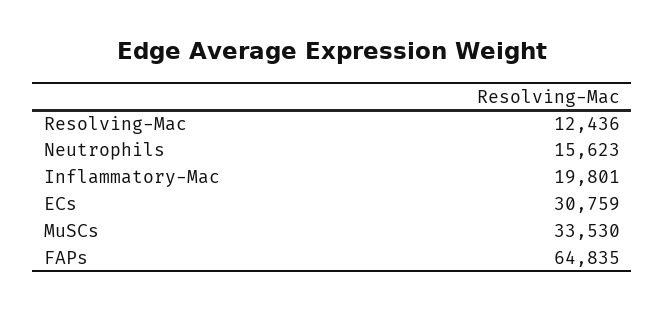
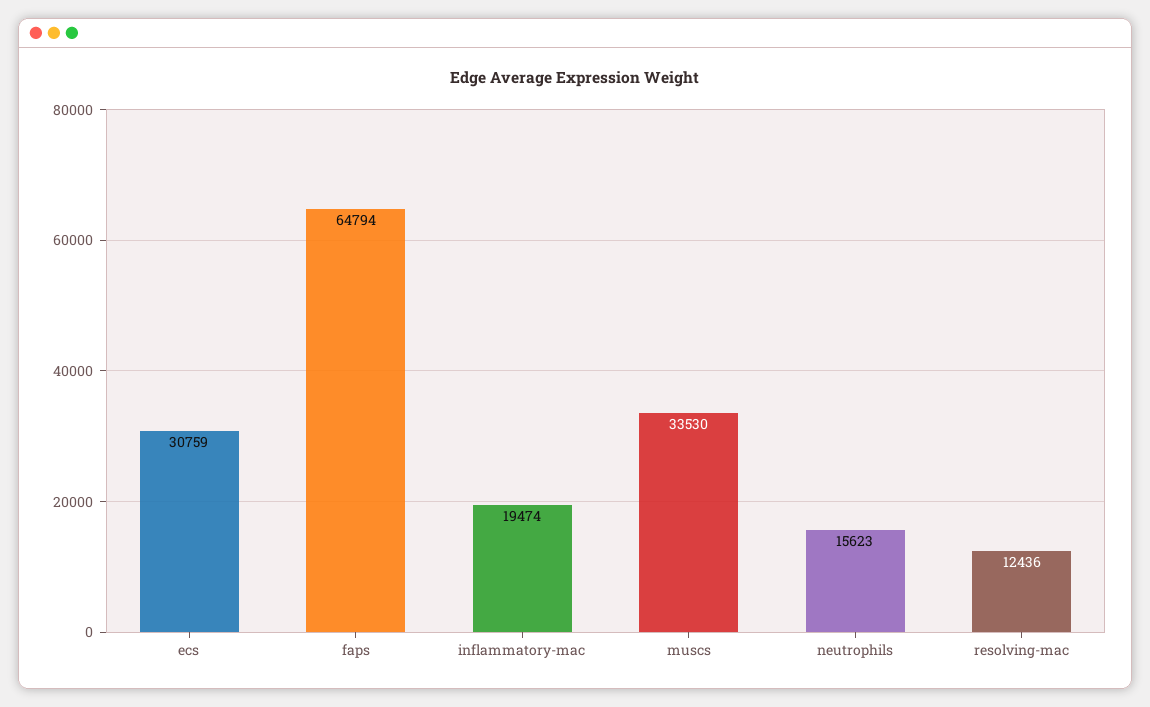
Inflammatory-Mac: 19801 -> 19474
FAPs: 64835 -> 64794

